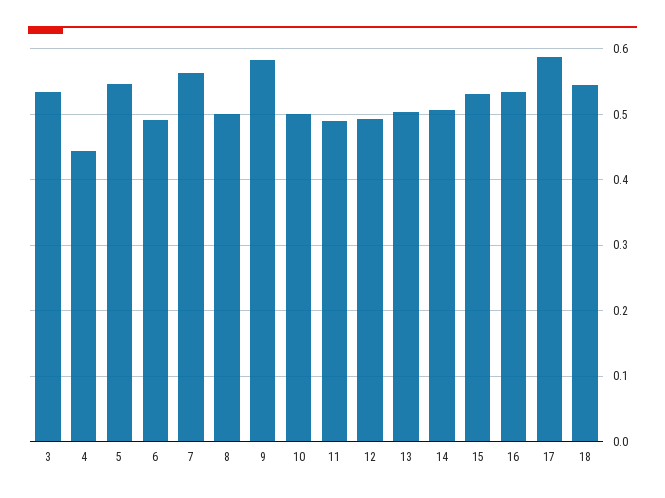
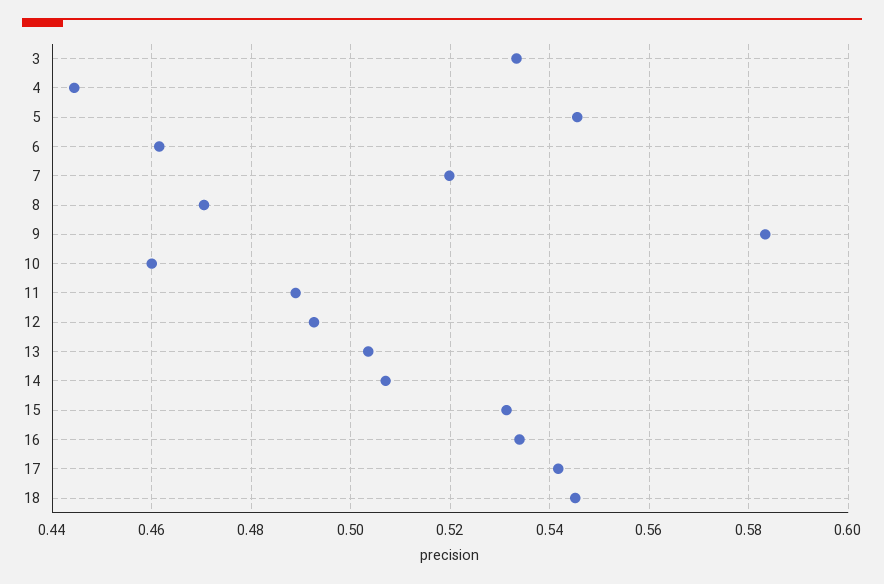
6: 0.49 -> 0.462
7: 0.56 -> 0.52
8: 0.5 -> 0.47
10: 0.5 -> 0.46
17: 0.59 -> 0.542

